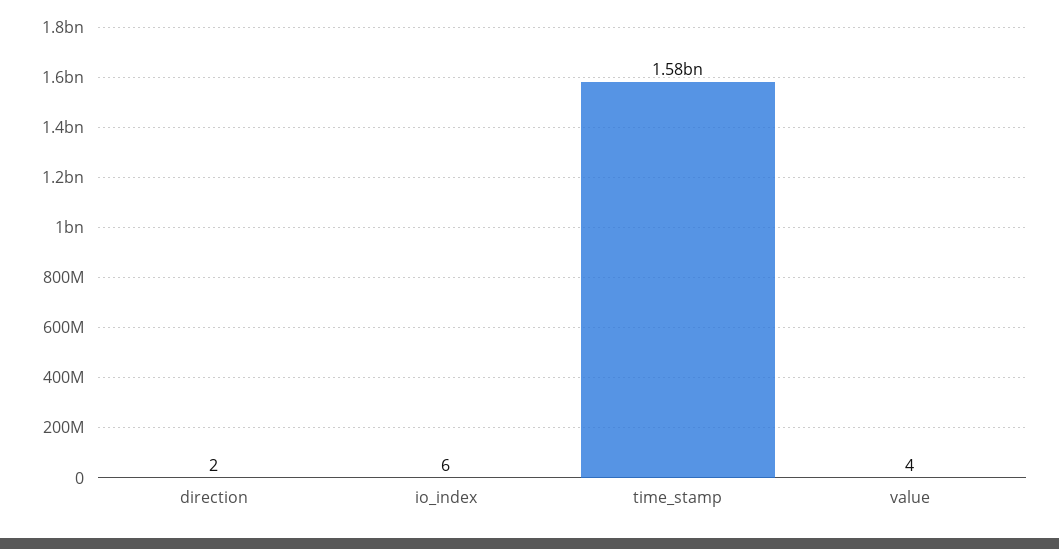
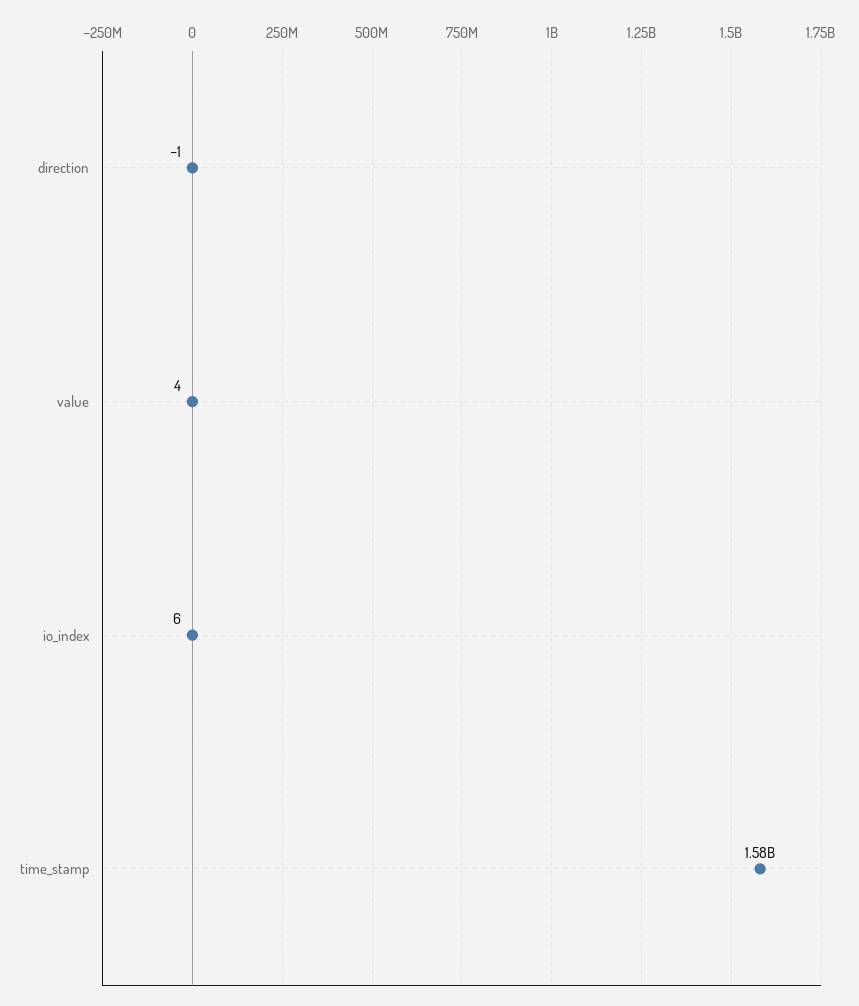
direction: 2 -> -1

